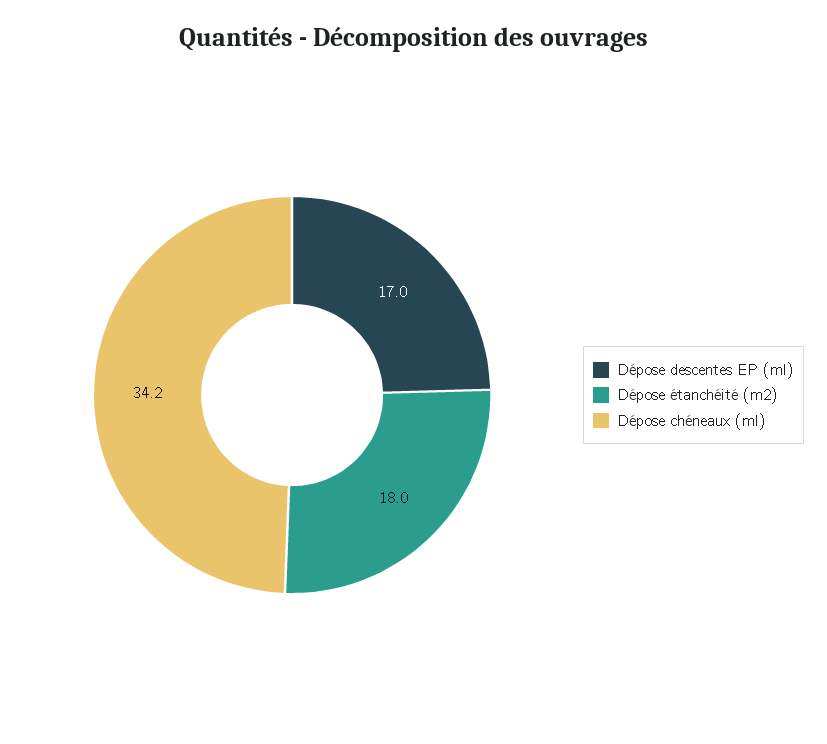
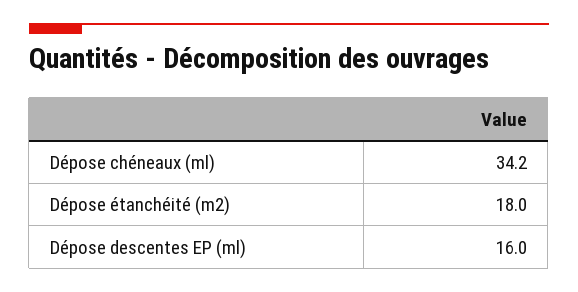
Dépose descentes EP (ml): 17 -> 16

